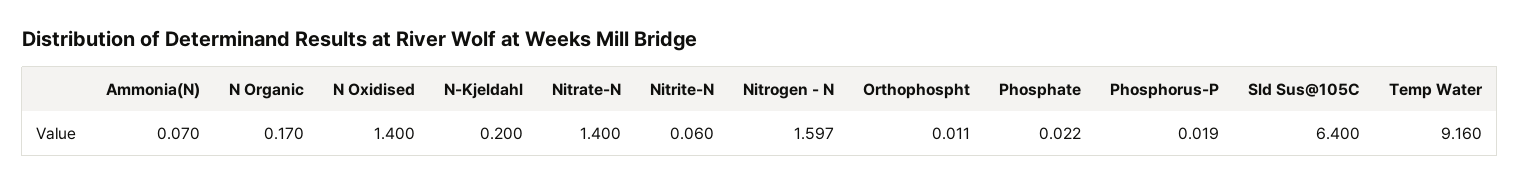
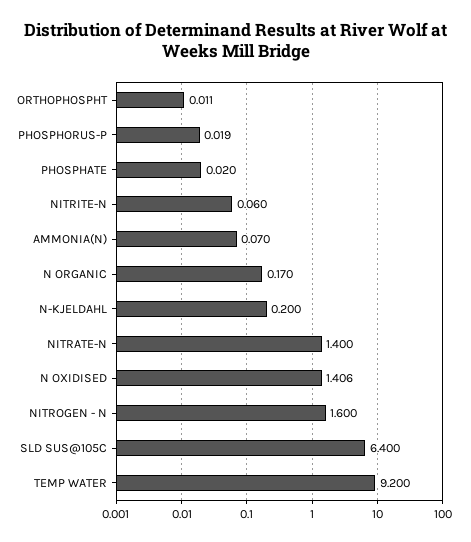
N Oxidised: 1.4 -> 1.406
Nitrogen - N: 1.597 -> 1.6
Phosphate: 0.022 -> 0.02
Temp Water: 9.16 -> 9.2

